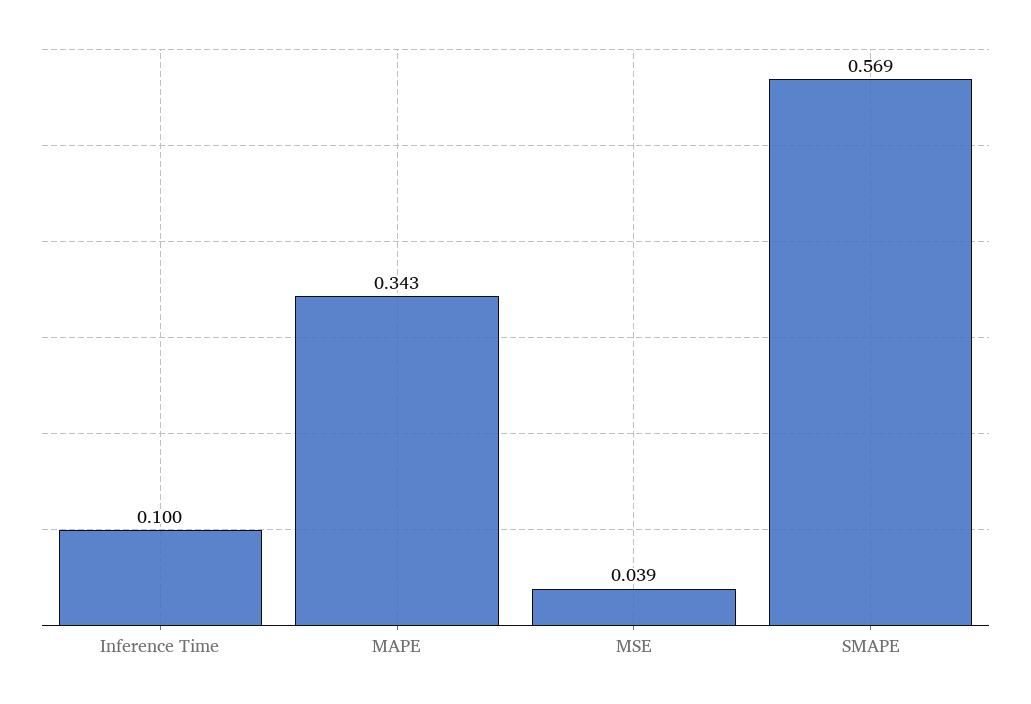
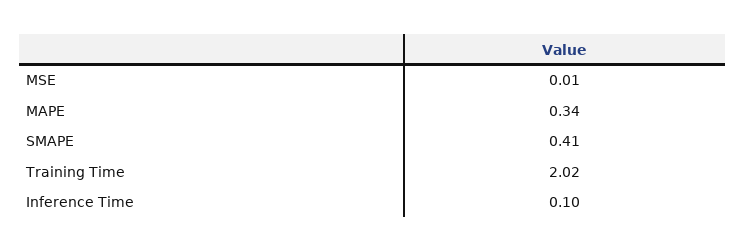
MSE: 0.039 -> 0.01
SMAPE: 0.569 -> 0.41
Training Time: none -> 2.02

